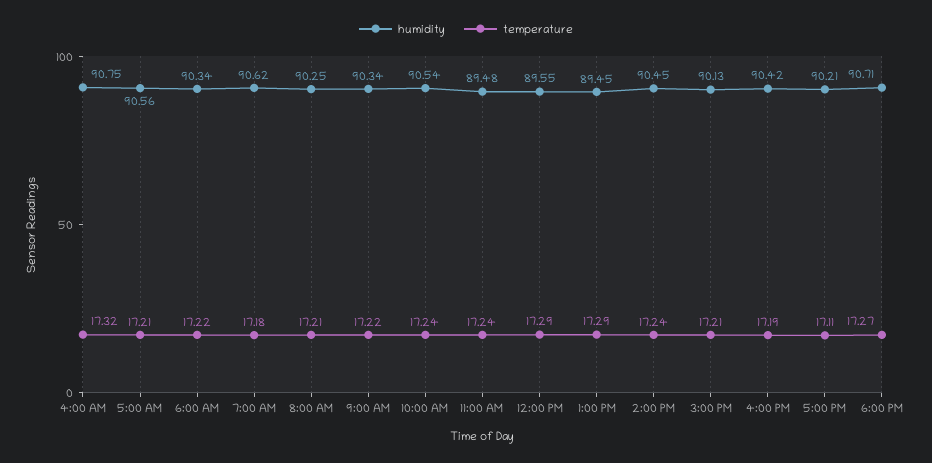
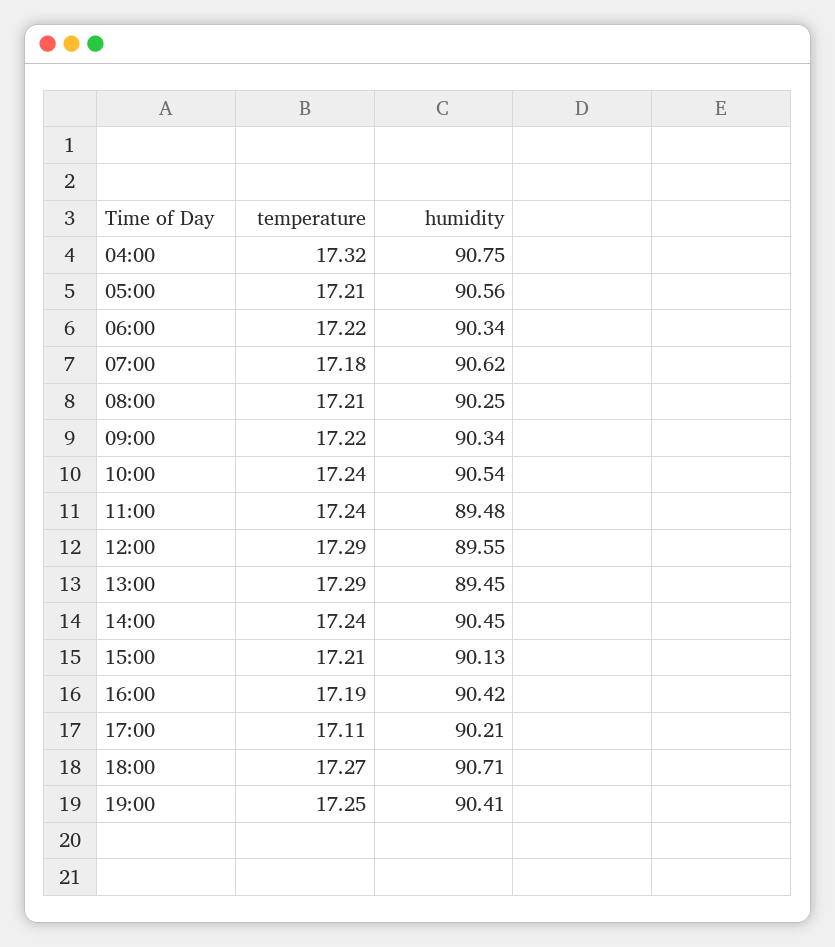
temperature, 19:00: none -> 17.25
humidity, 19:00: none -> 90.41

